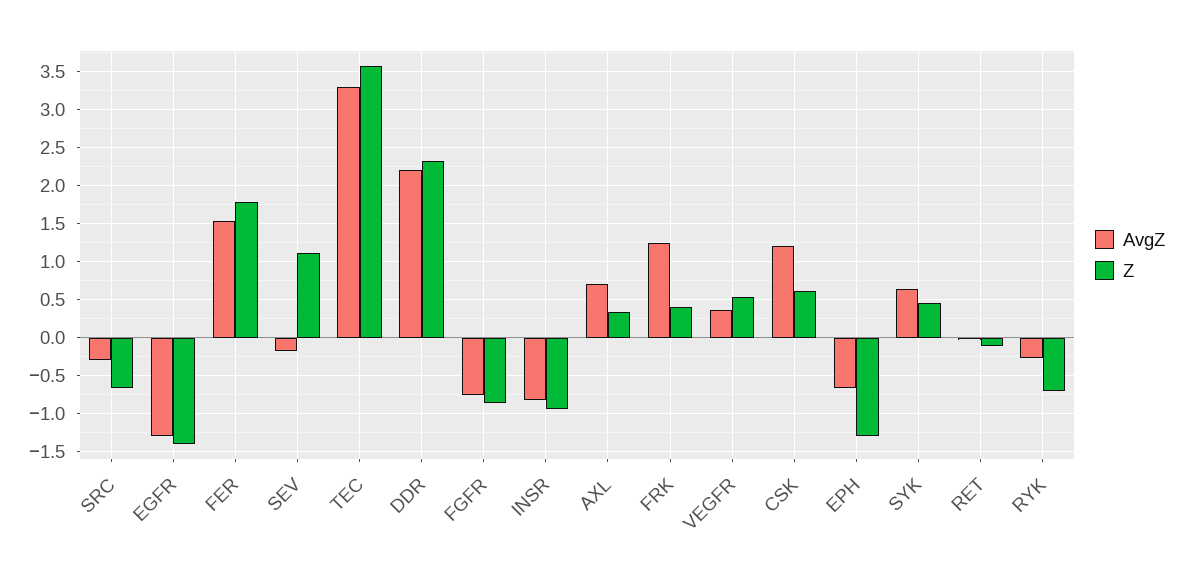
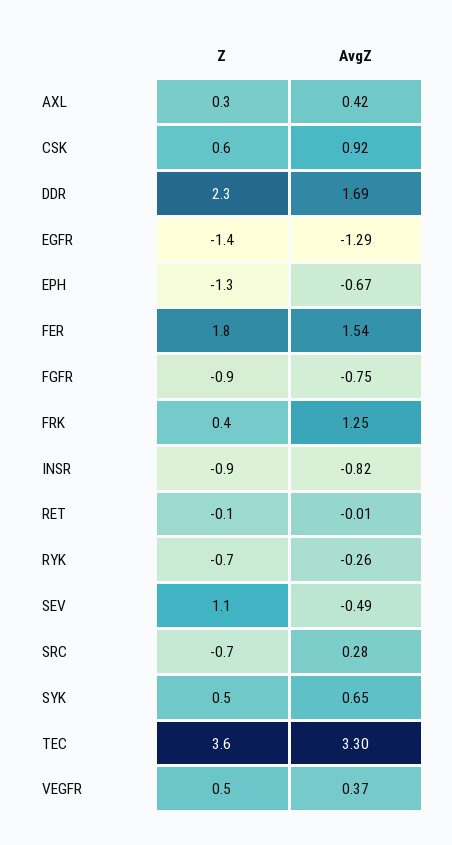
AvgZ, SRC: -0.3 -> 0.28
AvgZ, SEV: -0.2 -> -0.49
AvgZ, DDR: 2.2 -> 1.69
AvgZ, AXL: 0.7 -> 0.42
AvgZ, CSK: 1.2 -> 0.92

